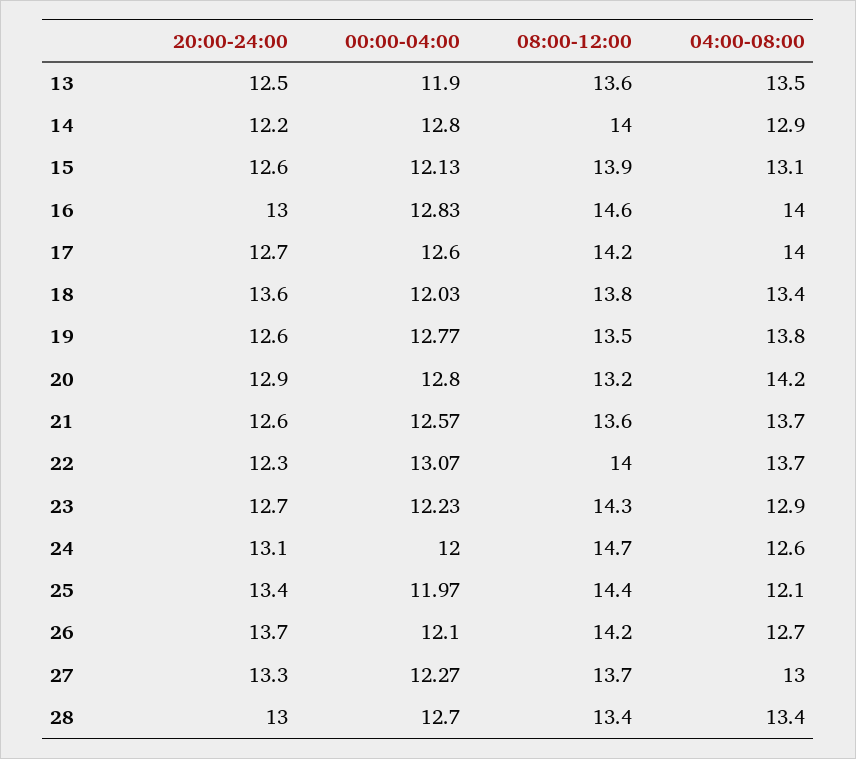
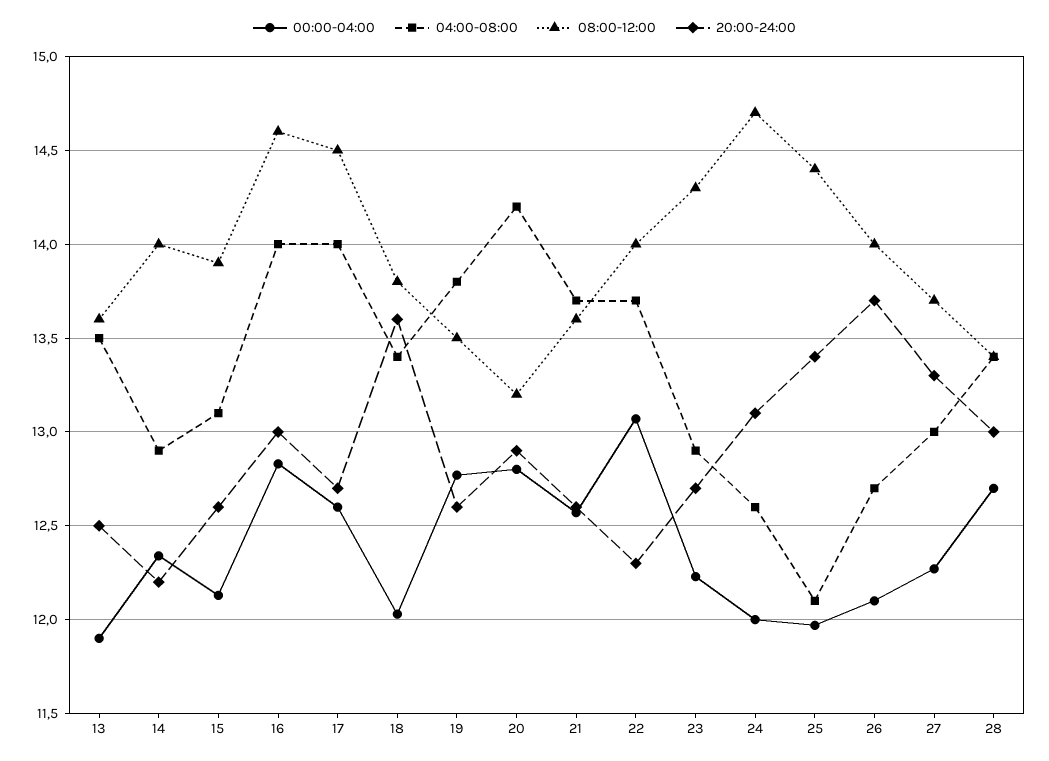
00:00-04:00, 14: 12.8 -> 12.35
08:00-12:00, 17: 14.2 -> 14.5
08:00-12:00, 26: 14.2 -> 14

